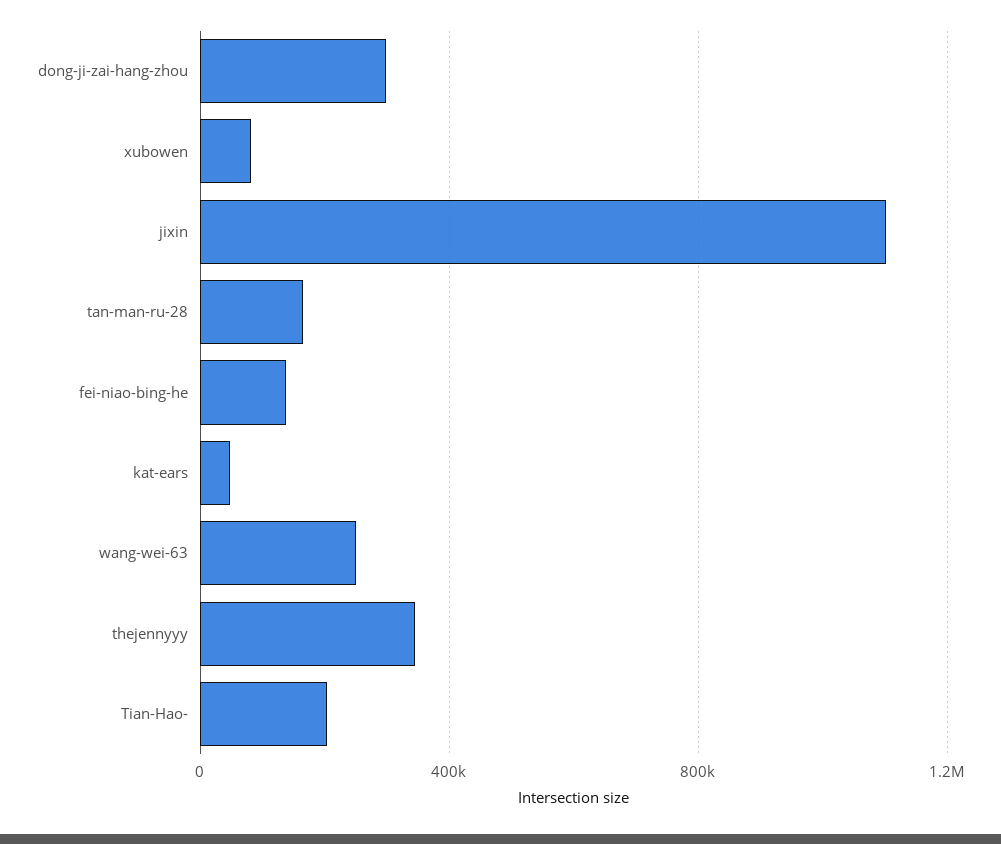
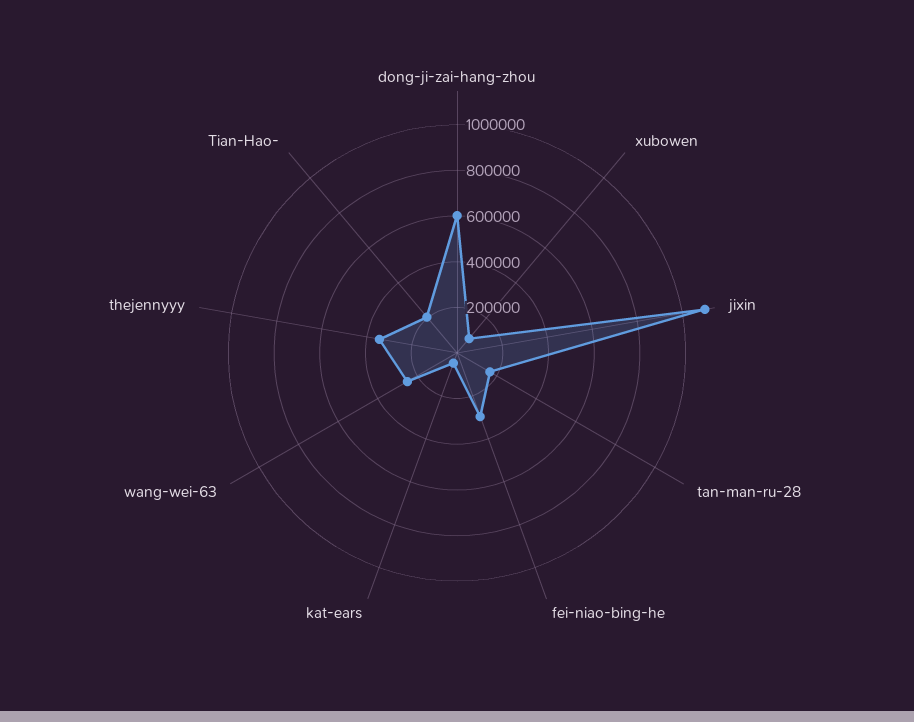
dong-ji-zai-hang-zhou: 300000 -> 600000
fei-niao-bing-he: 150000 -> 300000

